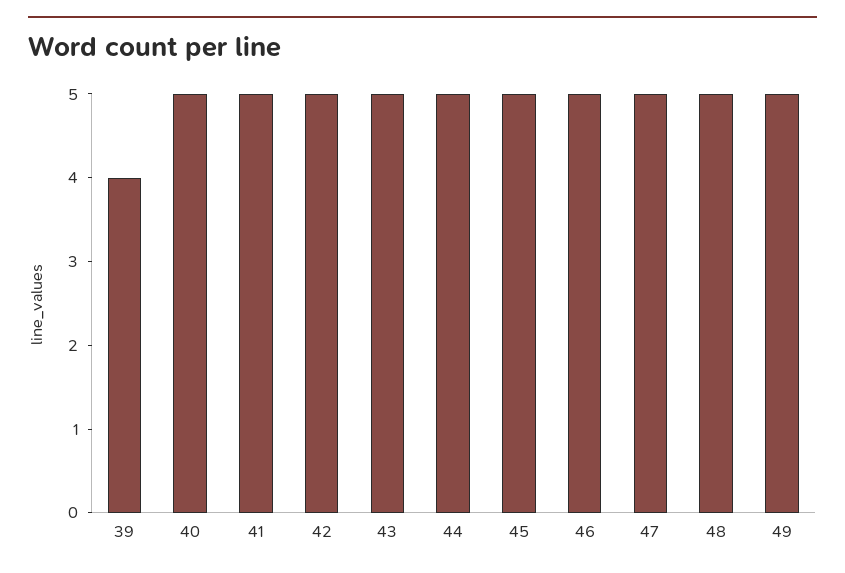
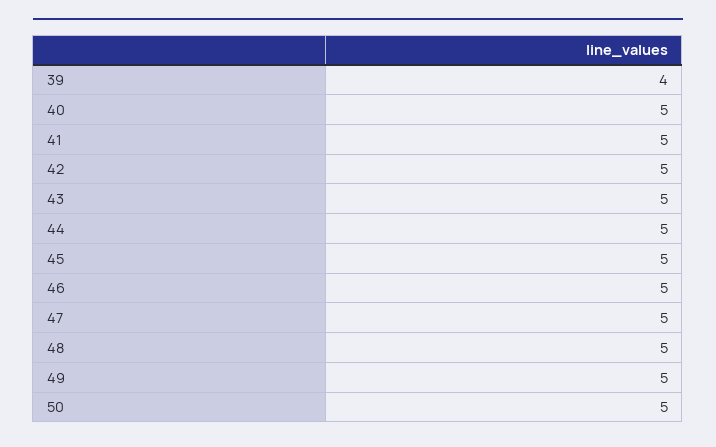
50: none -> 5

